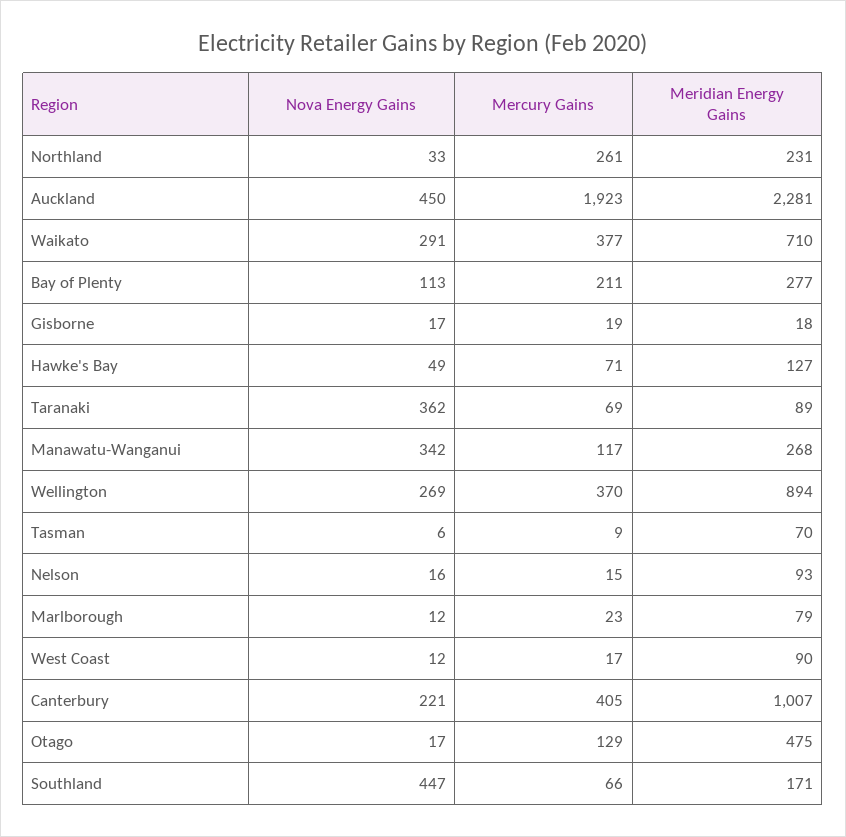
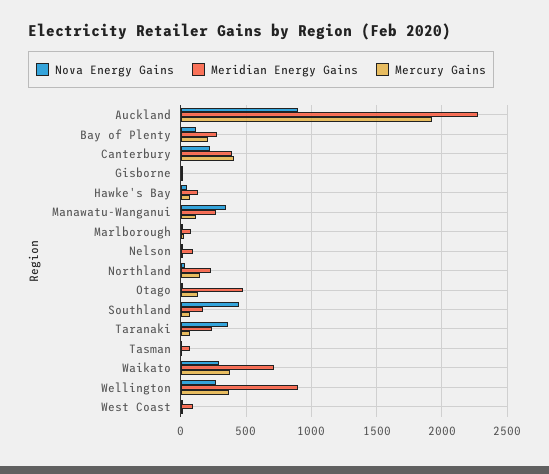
Mercury Gains, Northland: 261 -> 150
Nova Energy Gains, Auckland: 450 -> 900
Meridian Energy Gains, Taranaki: 89 -> 250
Meridian Energy Gains, Canterbury: 1007 -> 400

